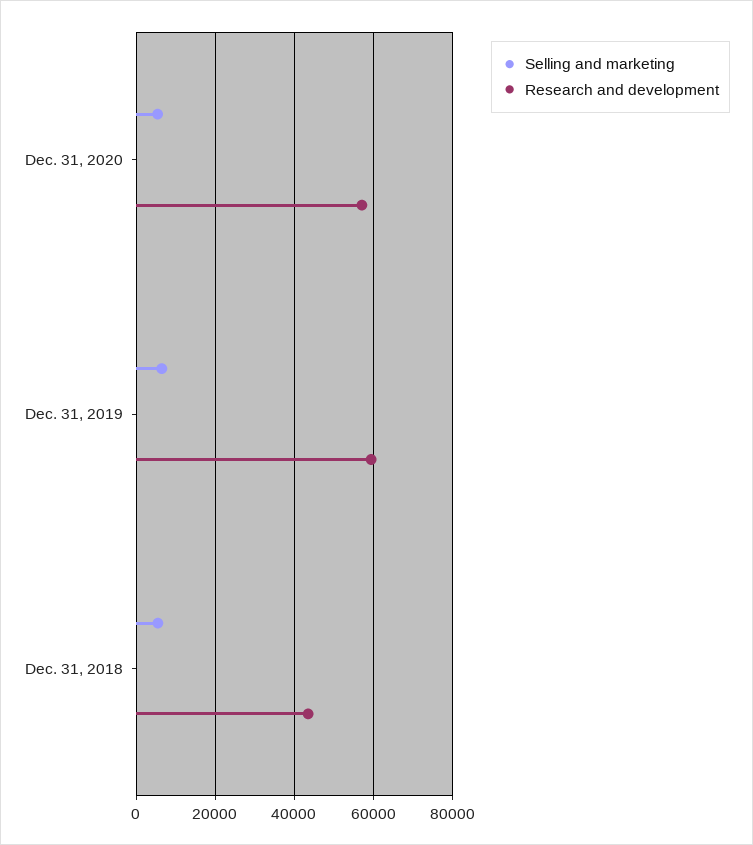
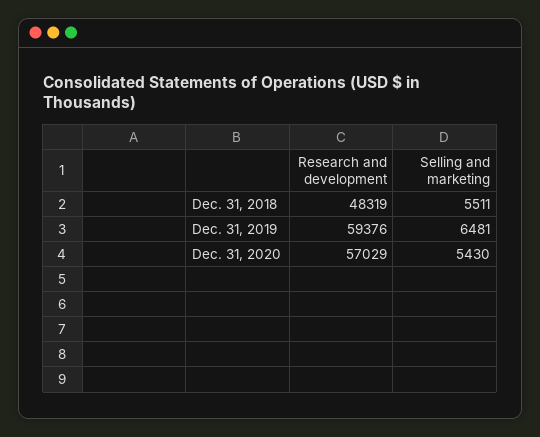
Research and development, Dec. 31, 2018: 44000 -> 48319

